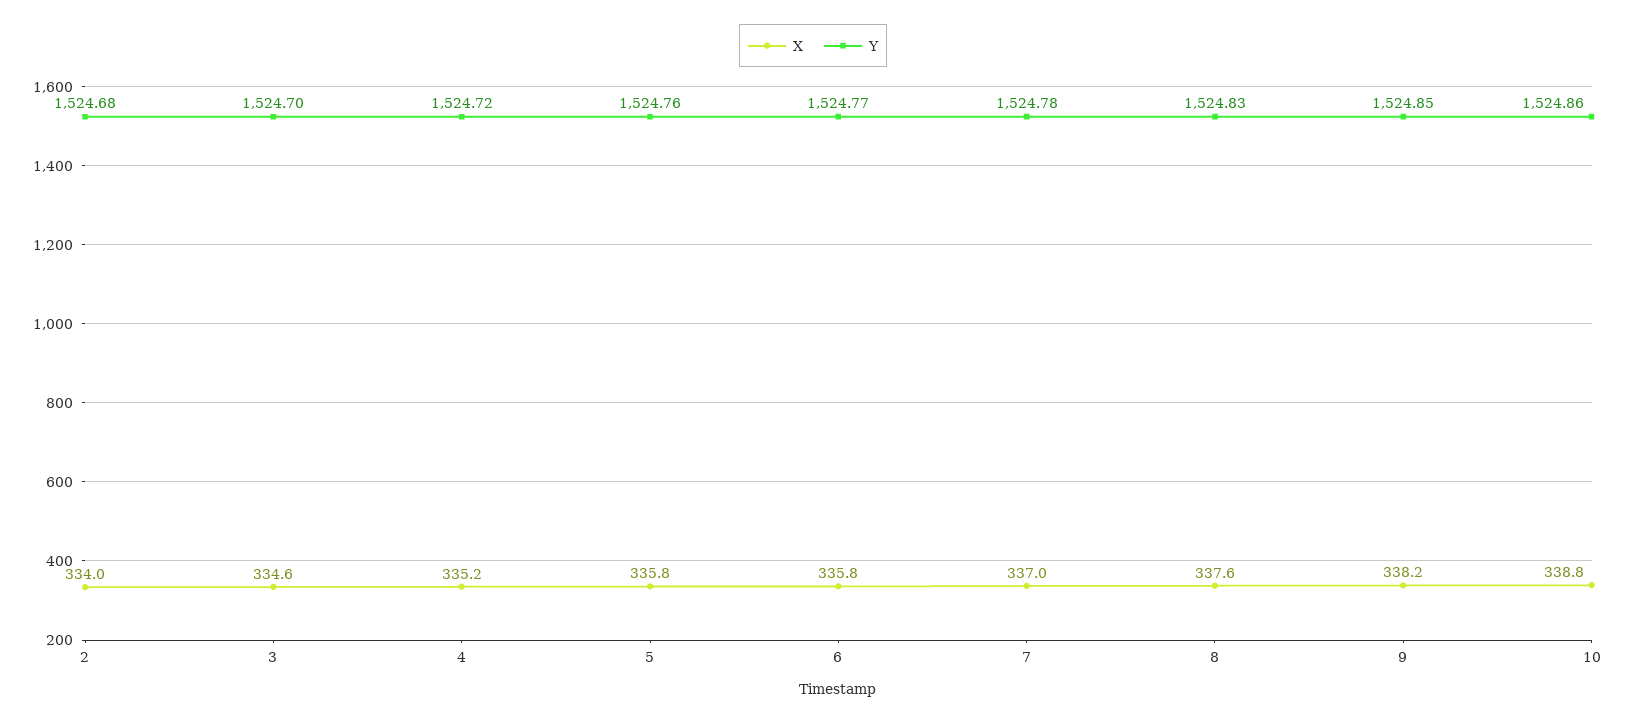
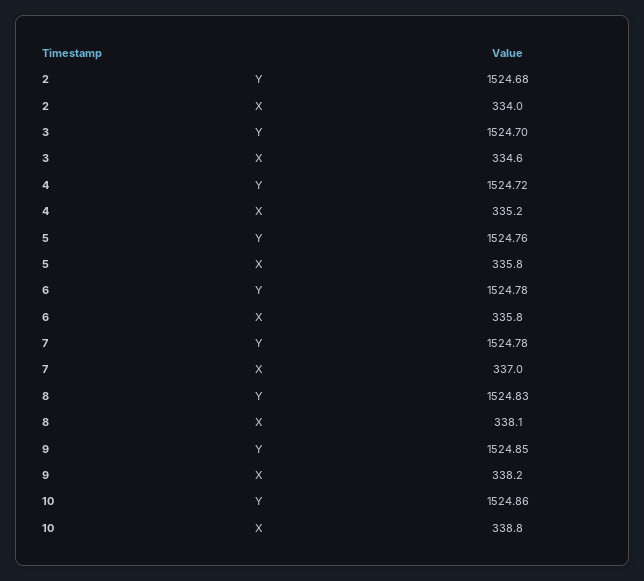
Y, 6: 1524.77 -> 1524.78
X, 8: 337.6 -> 338.1

